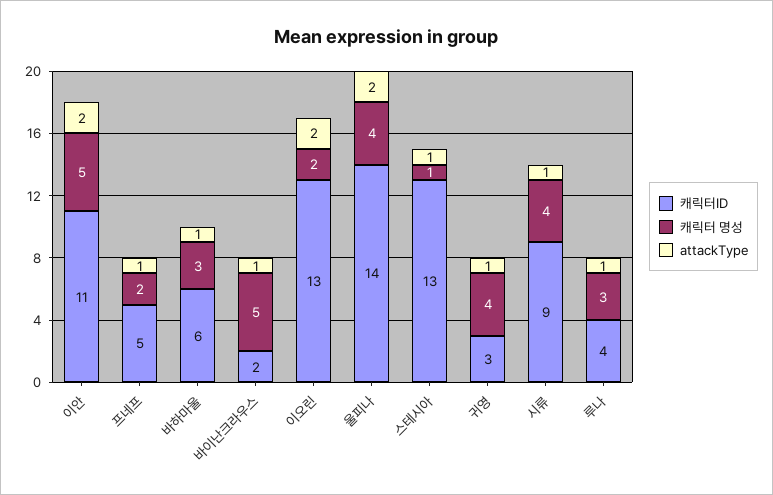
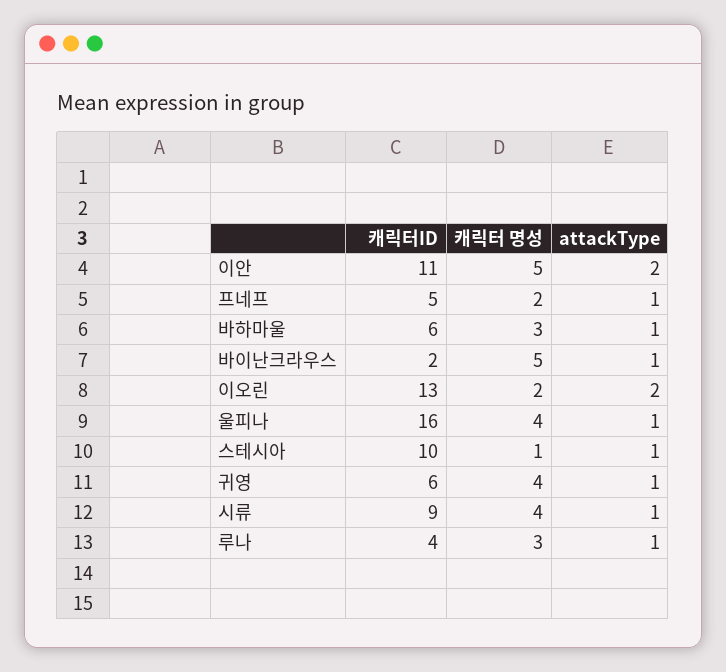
캐릭터ID, 울피나: 14 -> 16
attackType, 울피나: 2 -> 1
캐릭터ID, 스테시아: 13 -> 10
캐릭터ID, 귀영: 3 -> 6

